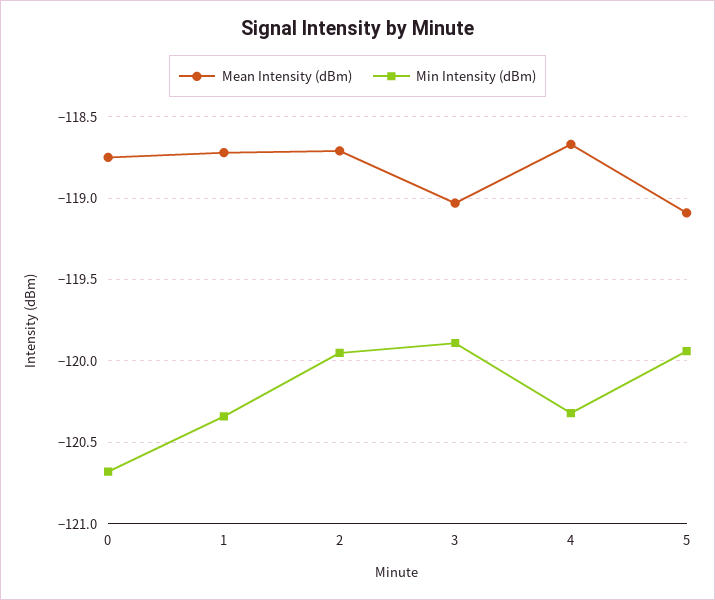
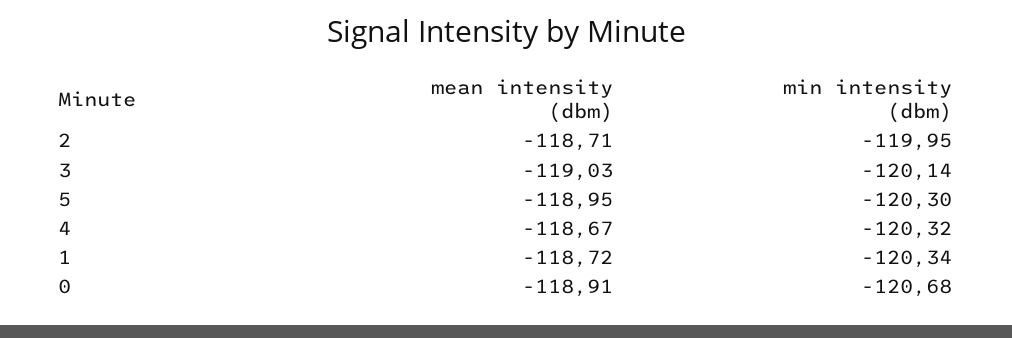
Mean Intensity (dBm), 0: -118.75 -> -118.91
Min Intensity (dBm), 3: -119.9 -> -120.14
Mean Intensity (dBm), 5: -119.1 -> -118.95
Min Intensity (dBm), 5: -119.95 -> -120.3

